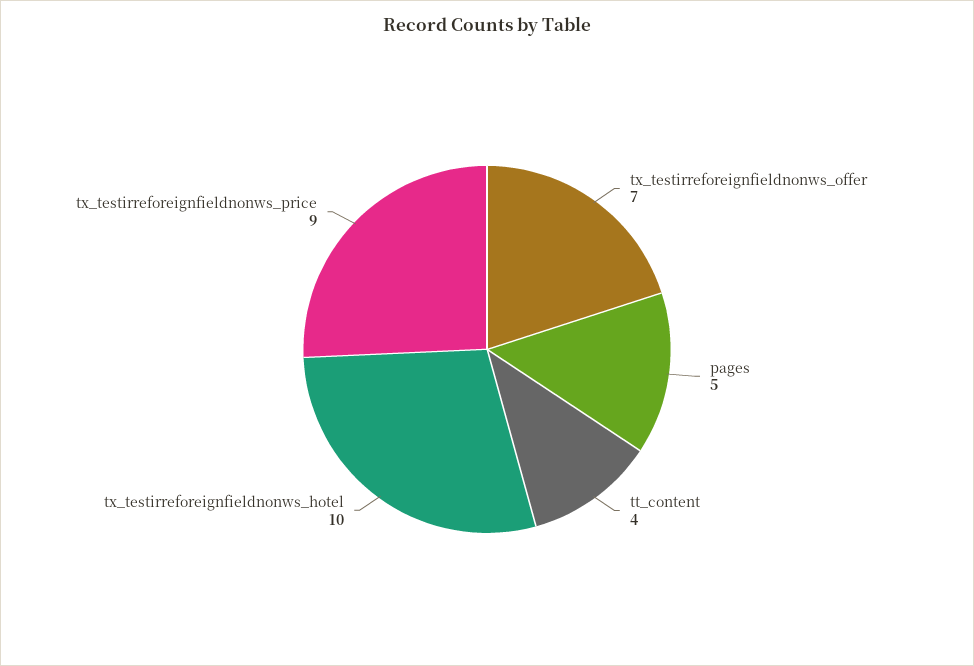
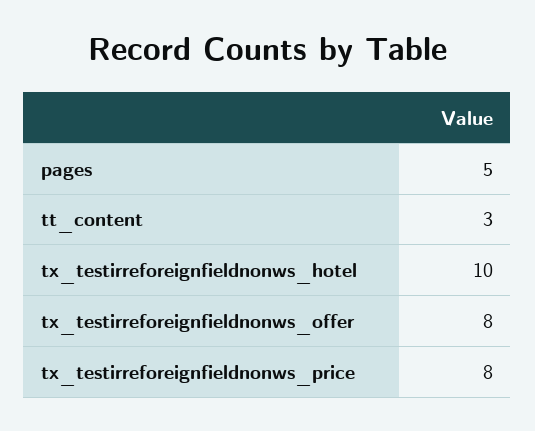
tx_testirreforeignfieldnonws_offer: 7 -> 8
tt_content: 4 -> 3
tx_testirreforeignfieldnonws_price: 9 -> 8

